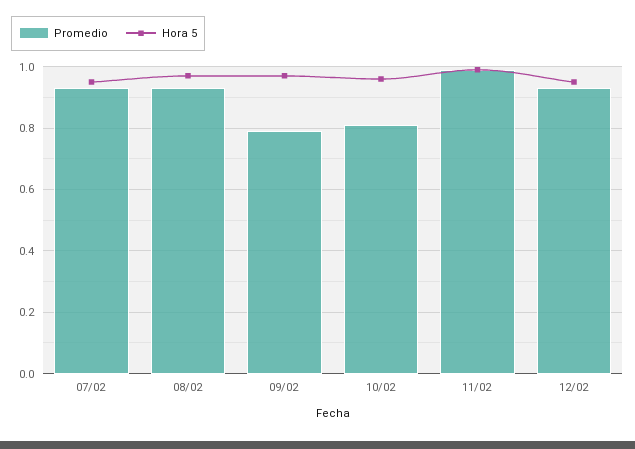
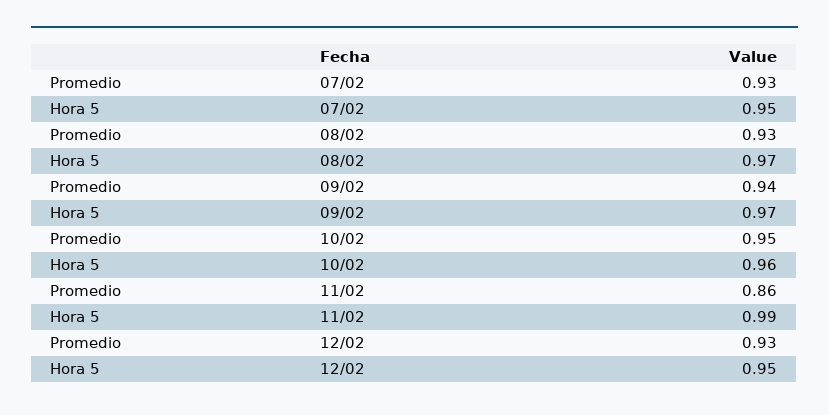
Promedio, 09/02: 0.8 -> 0.94
Promedio, 10/02: 0.8 -> 0.95
Promedio, 11/02: 1 -> 0.86

